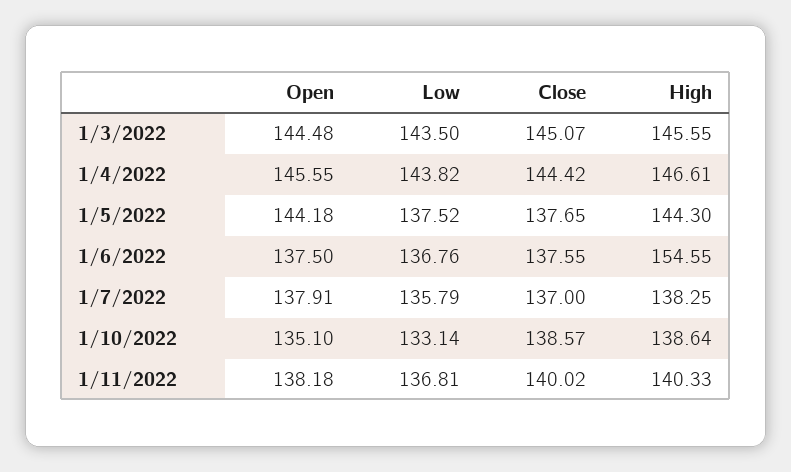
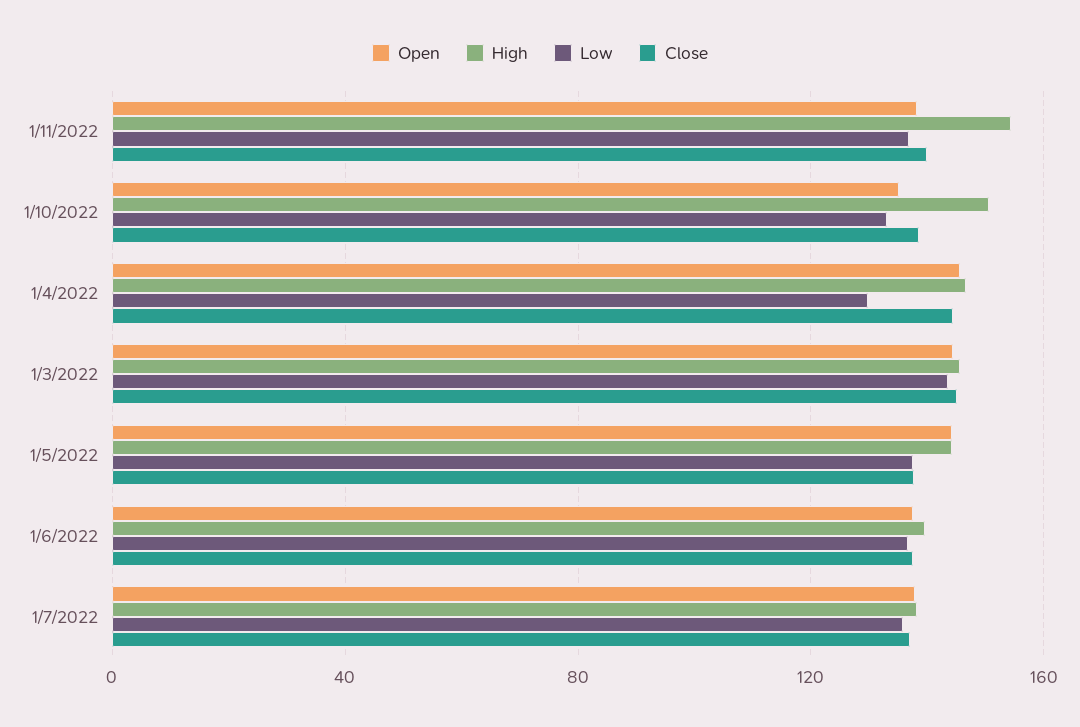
Low, 1/4/2022: 143.82 -> 130
High, 1/6/2022: 154.55 -> 140
High, 1/10/2022: 138.64 -> 150
High, 1/11/2022: 140.33 -> 155

